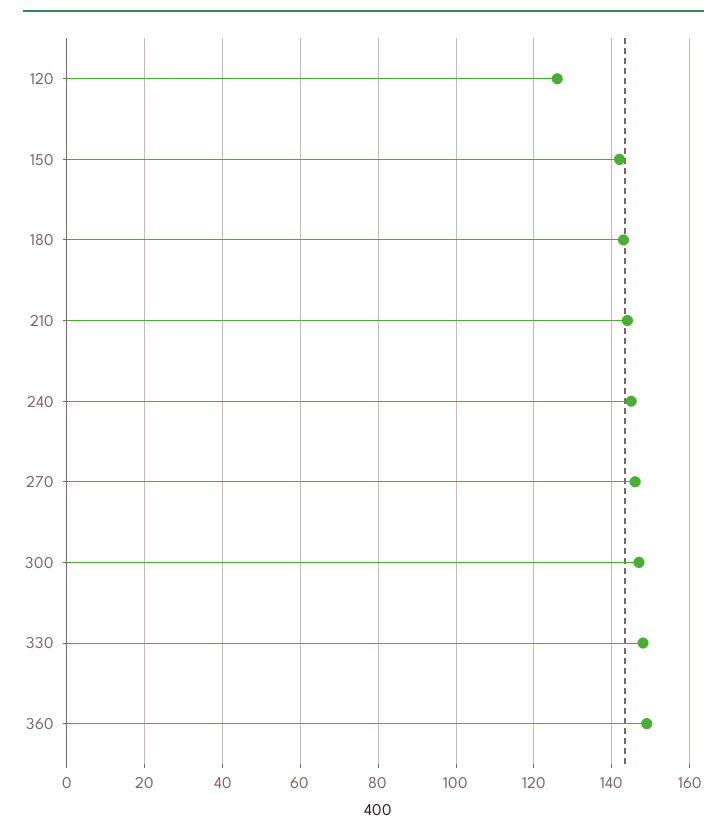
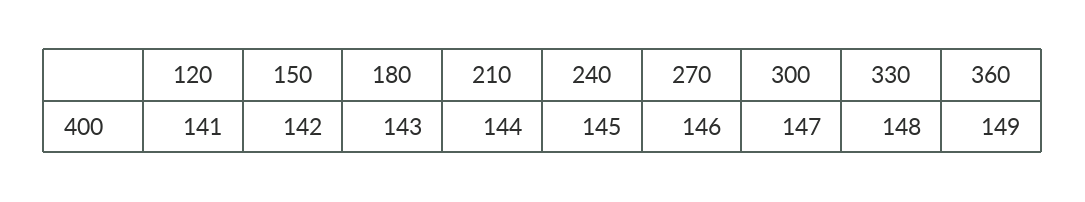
120: 125 -> 141

